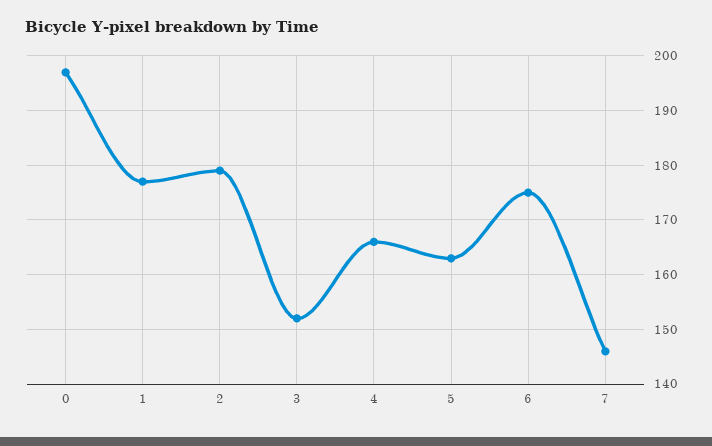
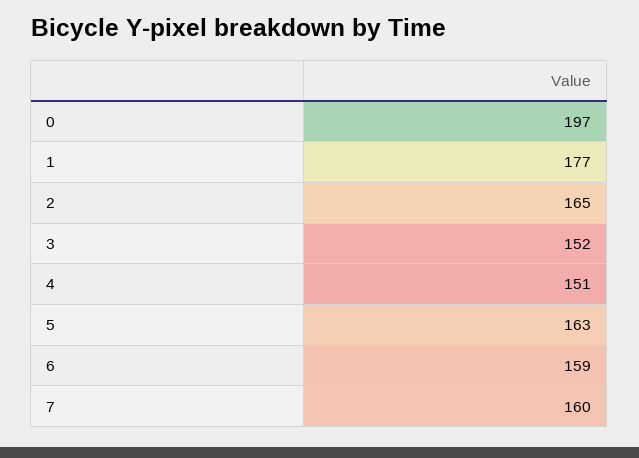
2: 180 -> 165
4: 165 -> 151
6: 175 -> 159
7: 145 -> 160

